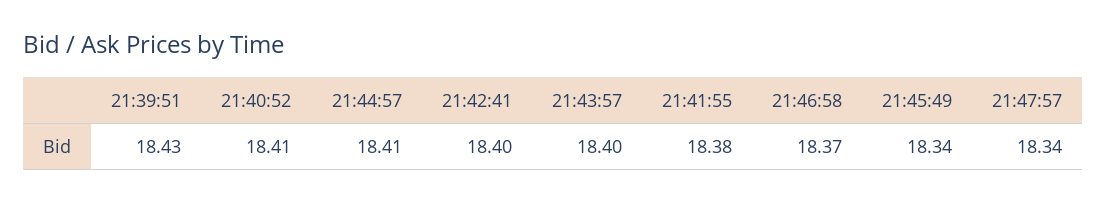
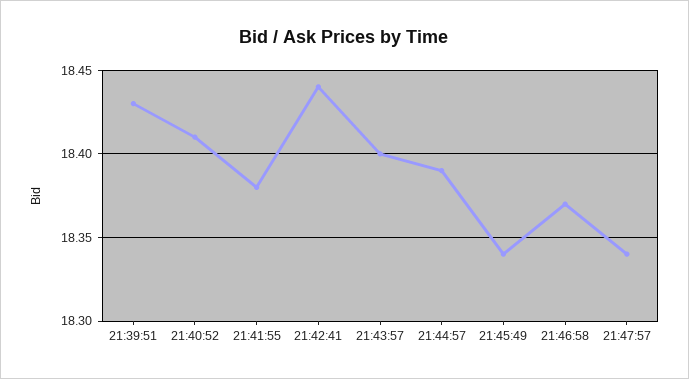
21:44:57: 18.41 -> 18.39
21:42:41: 18.4 -> 18.44

